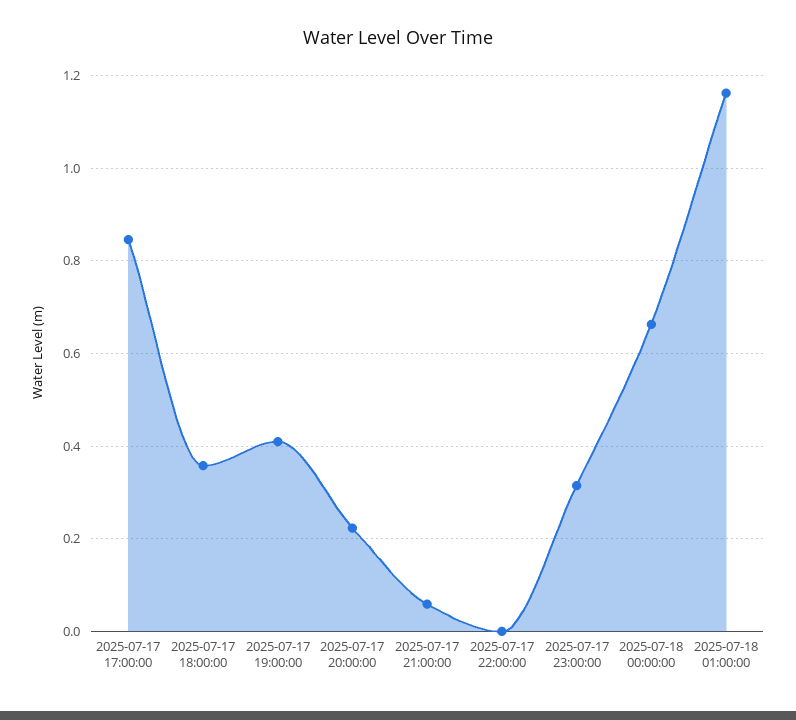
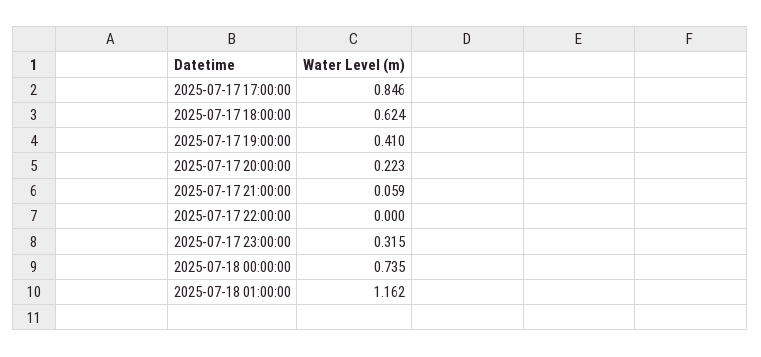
2025-07-17 18:00:00: 0.36 -> 0.624
2025-07-18 00:00:00: 0.66 -> 0.735

